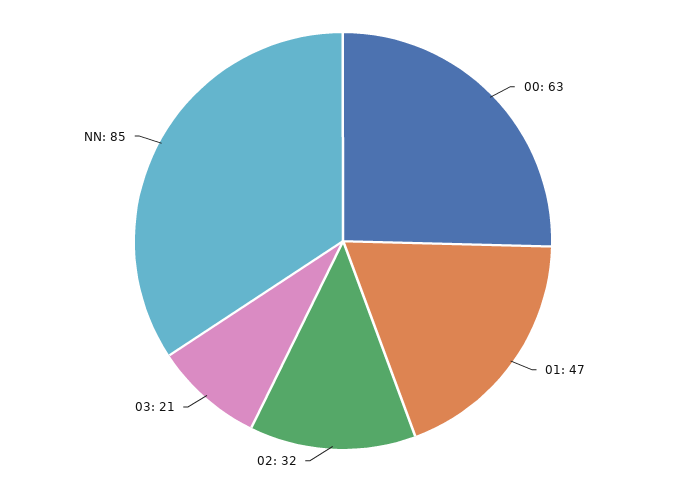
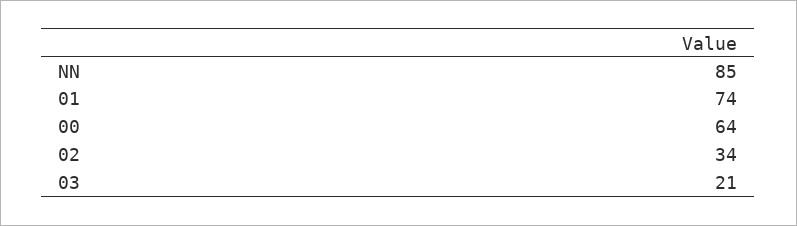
00: 63 -> 64
01: 47 -> 74
02: 32 -> 34

